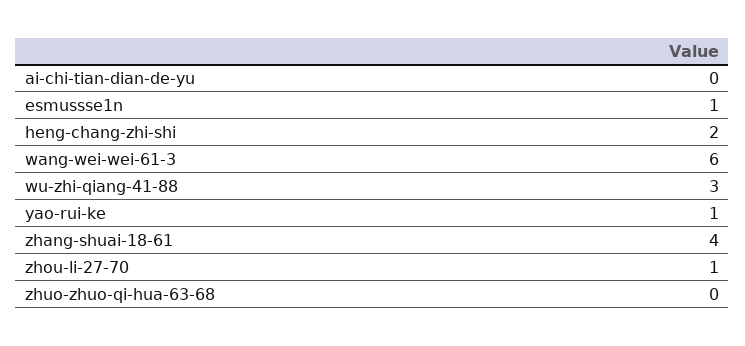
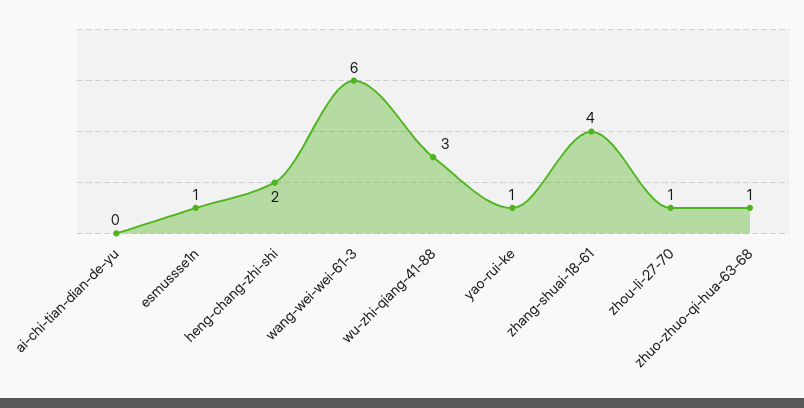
zhuo-zhuo-qi-hua-63-68: 0 -> 1

